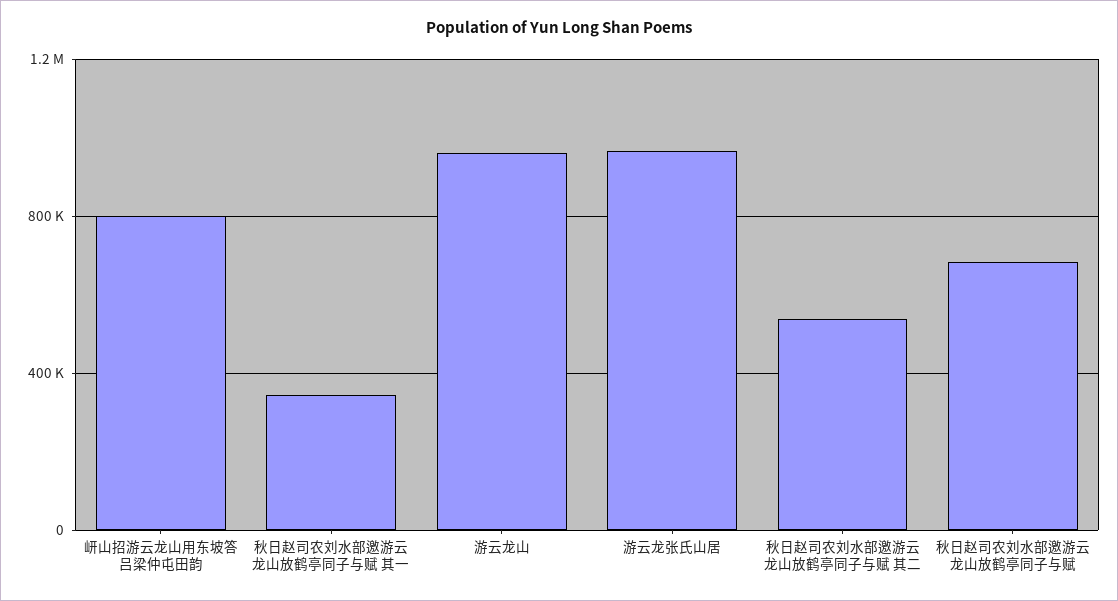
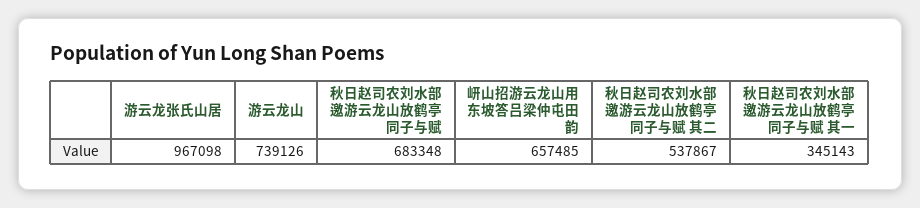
岍山招游云龙山用东坡答吕梁仲屯田韵: 800000 -> 657485
游云龙山: 950000 -> 739126

